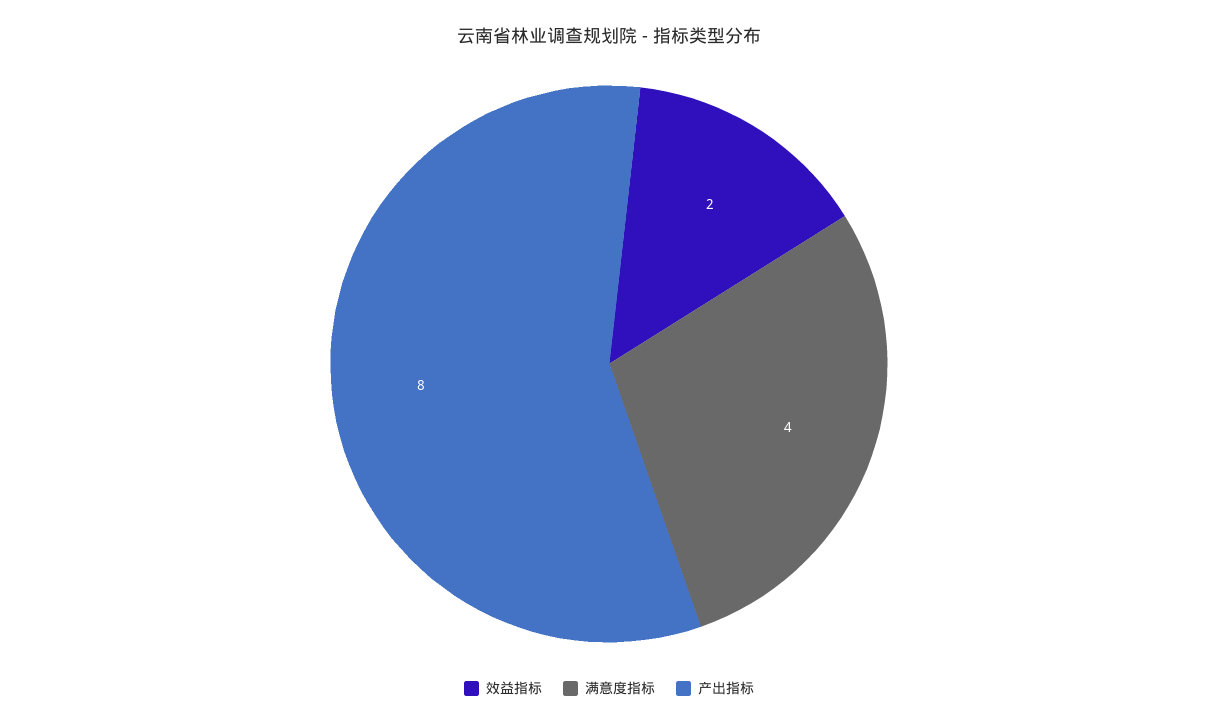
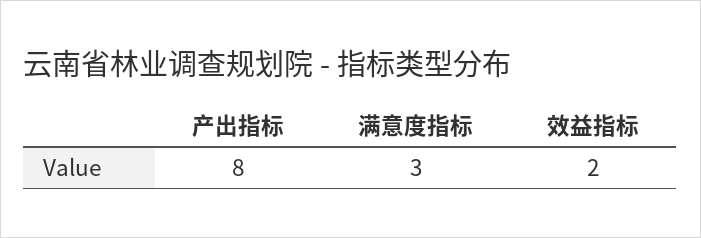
满意度指标: 4 -> 3

